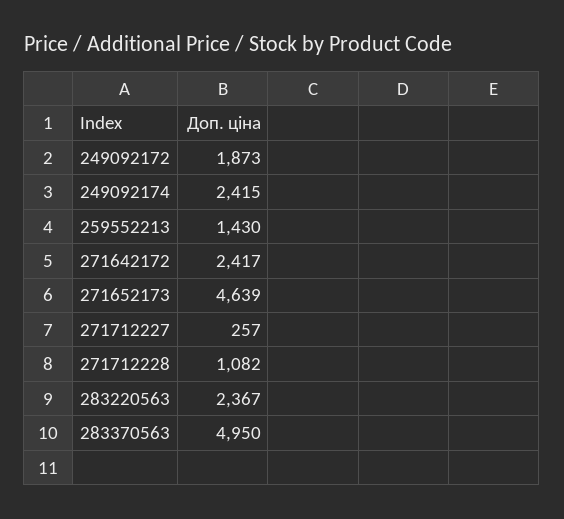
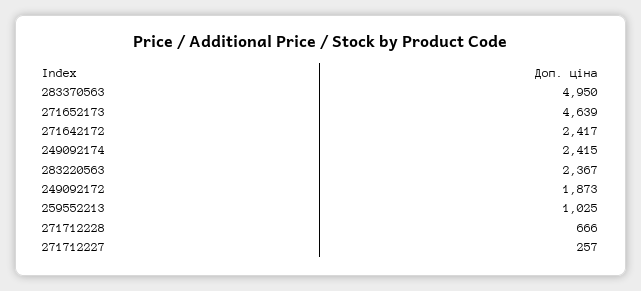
259552213: 1430 -> 1025
271712228: 1082 -> 666

